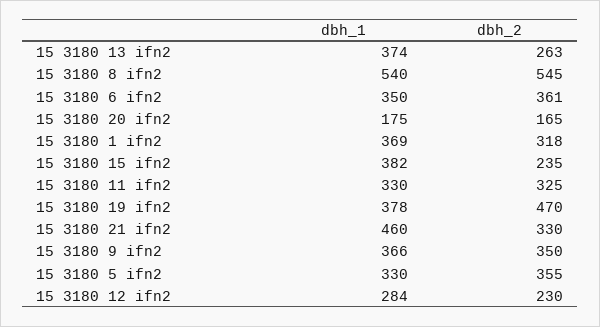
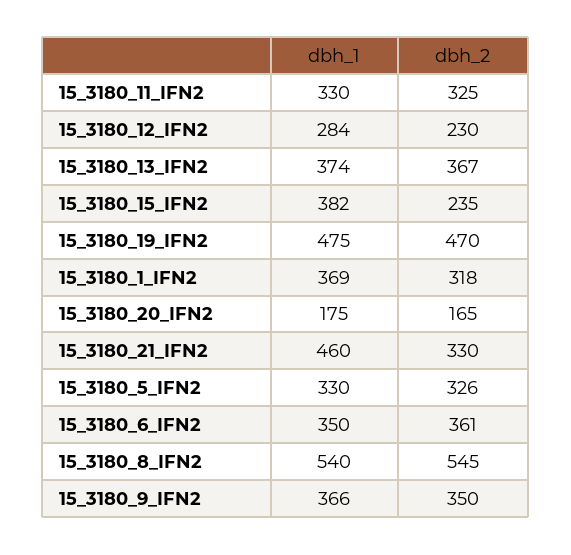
dbh_2, 15 3180 13 ifn2: 263 -> 367
dbh_1, 15 3180 19 ifn2: 378 -> 475
dbh_2, 15 3180 5 ifn2: 355 -> 326

